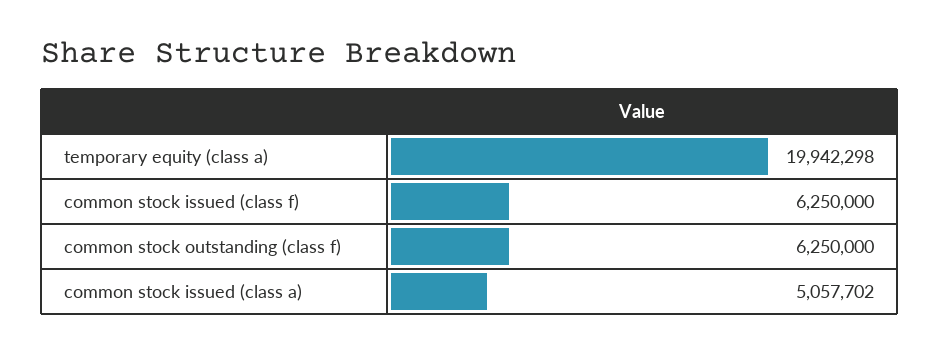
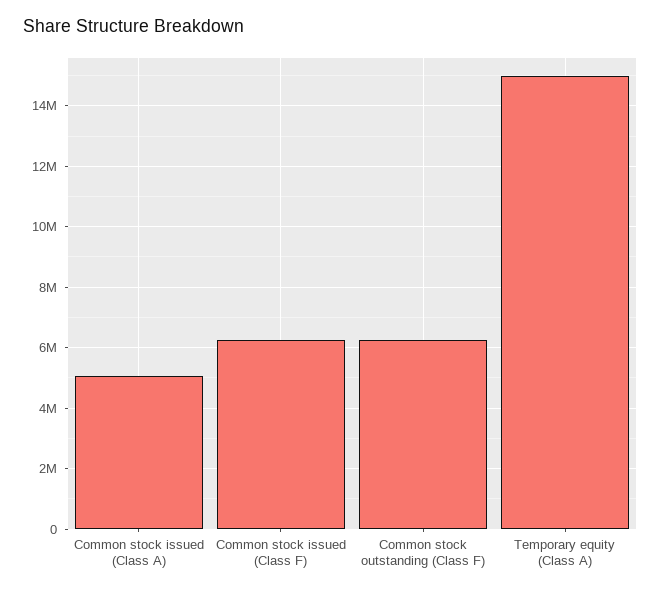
temporary equity (class a): 19942298 -> 15000000

